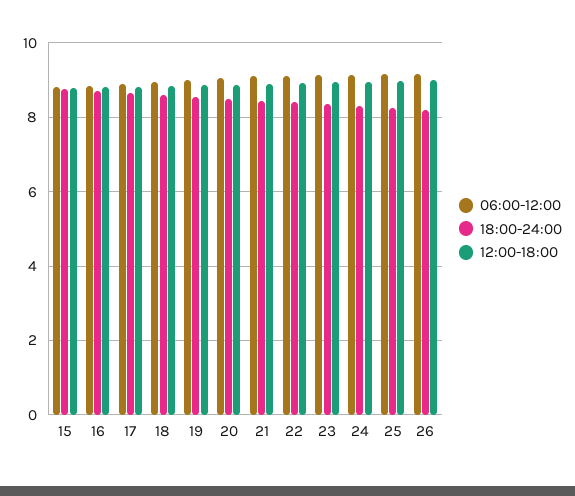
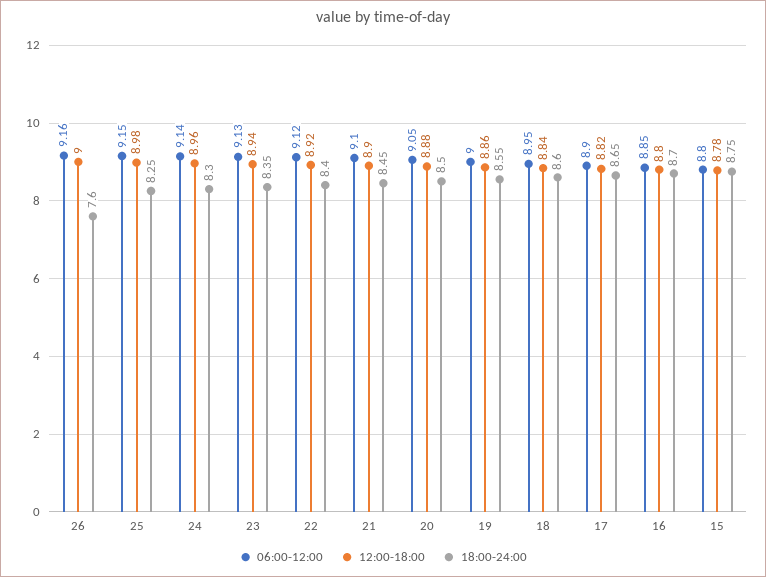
18:00-24:00, 26: 8.2 -> 7.6

